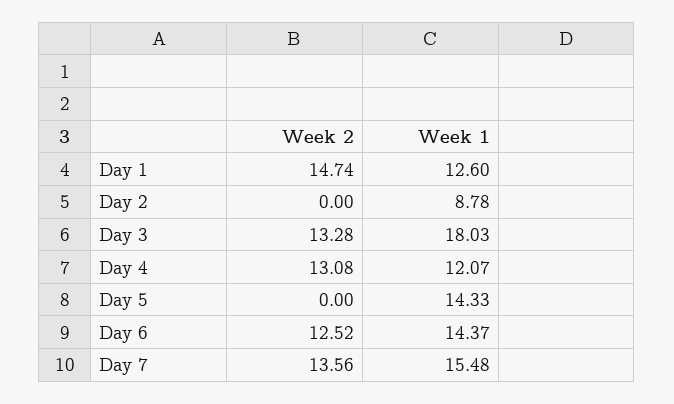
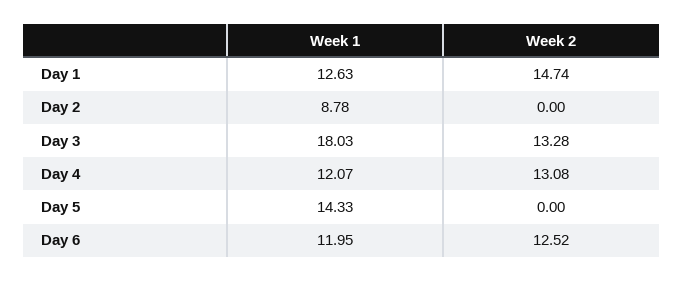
Week 1, Day 1: 12.6 -> 12.63
Week 1, Day 6: 14.37 -> 11.95
Week 2, Day 7: 13.56 -> none
Week 1, Day 7: 15.48 -> none

